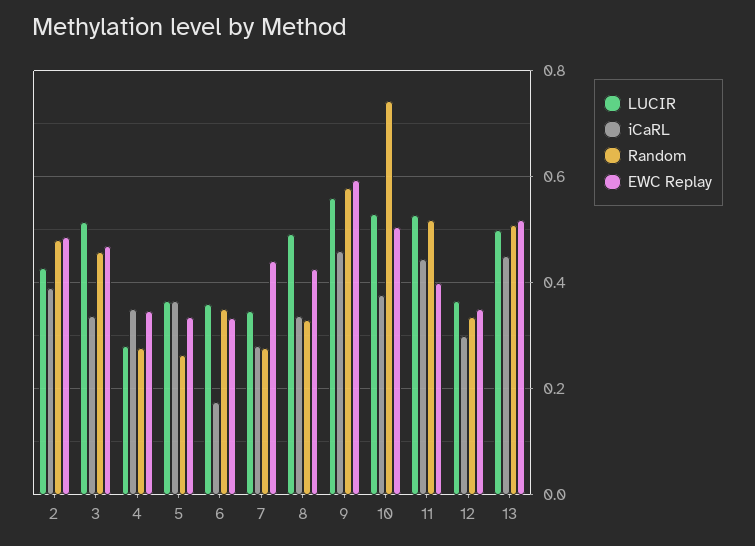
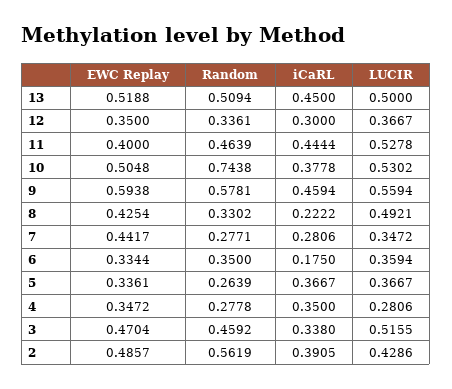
Random, 2: 0.48 -> 0.5619
iCaRL, 8: 0.34 -> 0.2222
Random, 11: 0.52 -> 0.4639

